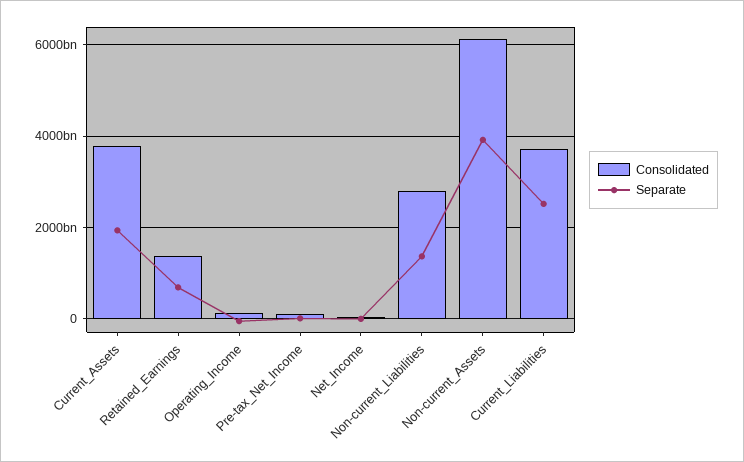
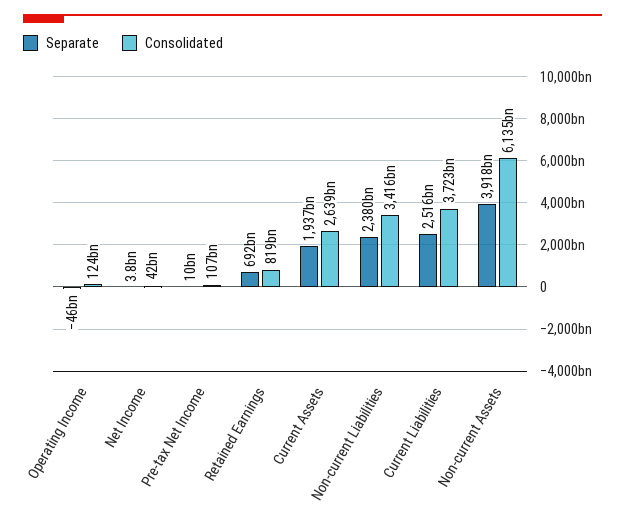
Consolidated, Current_Assets: 3800000000000 -> 2639000000000
Consolidated, Retained_Earnings: 1400000000000 -> 819000000000
Consolidated, Non-current_Liabilities: 2800000000000 -> 3416000000000
Separate, Non-current_Liabilities: 1400000000000 -> 2380000000000

